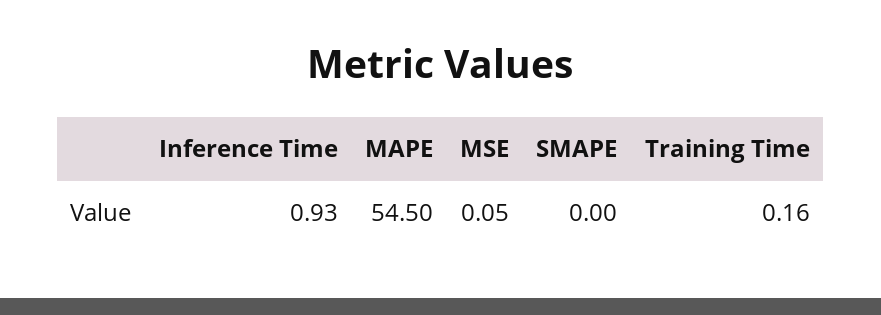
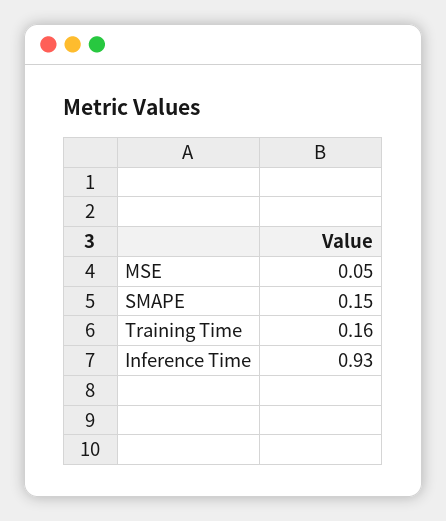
MAPE: 54.5 -> none
SMAPE: 0 -> 0.15

